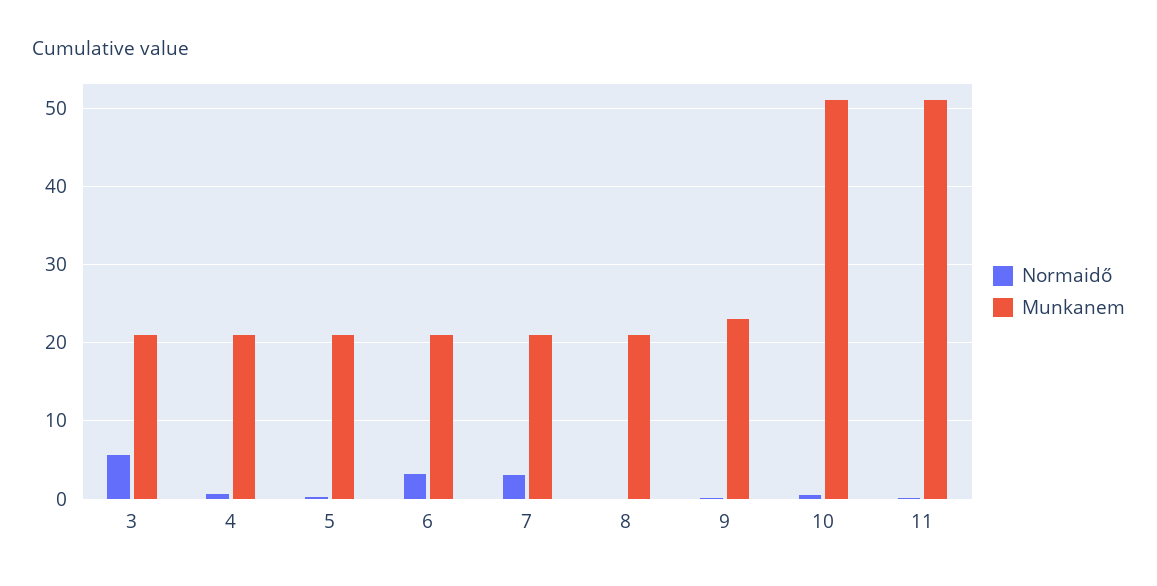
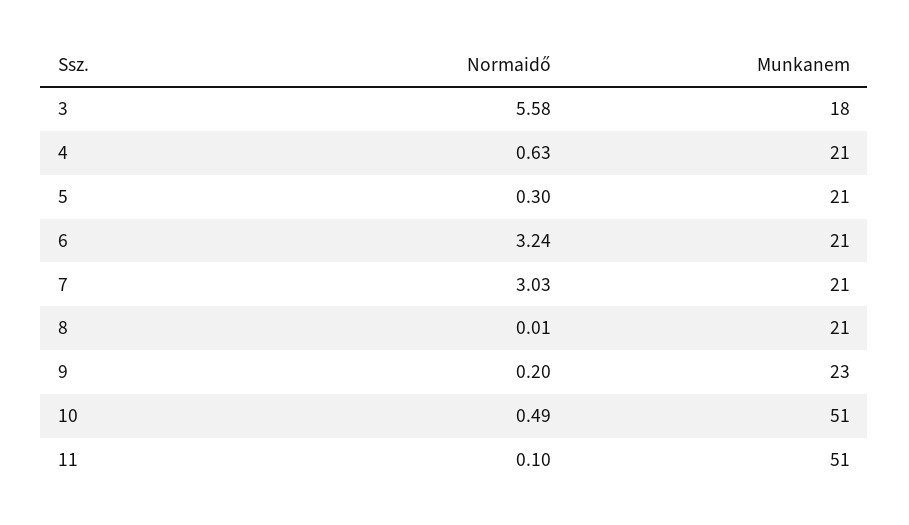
Munkanem, 3: 21 -> 18

